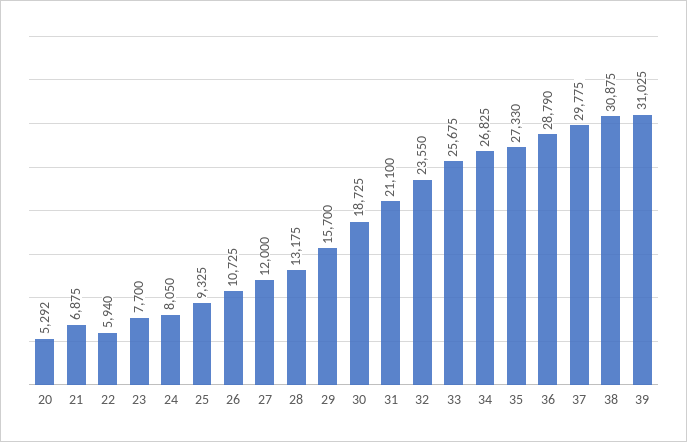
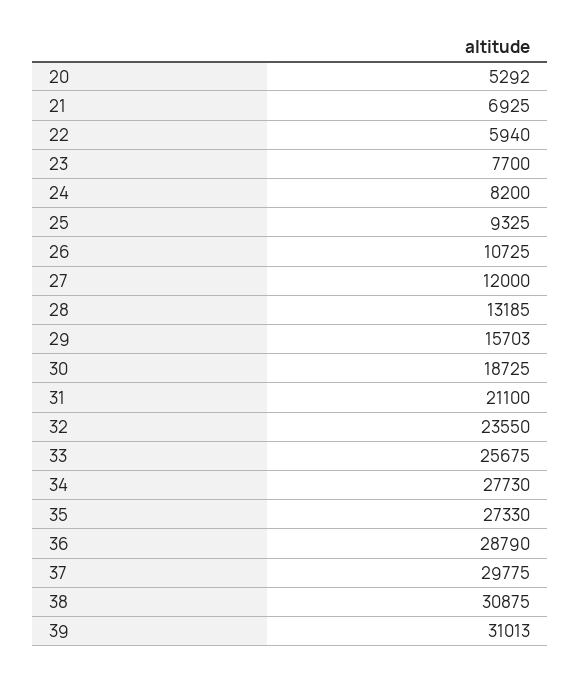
21: 6875 -> 6925
24: 8050 -> 8200
28: 13175 -> 13185
29: 15700 -> 15703
34: 26825 -> 27730
39: 31025 -> 31013

